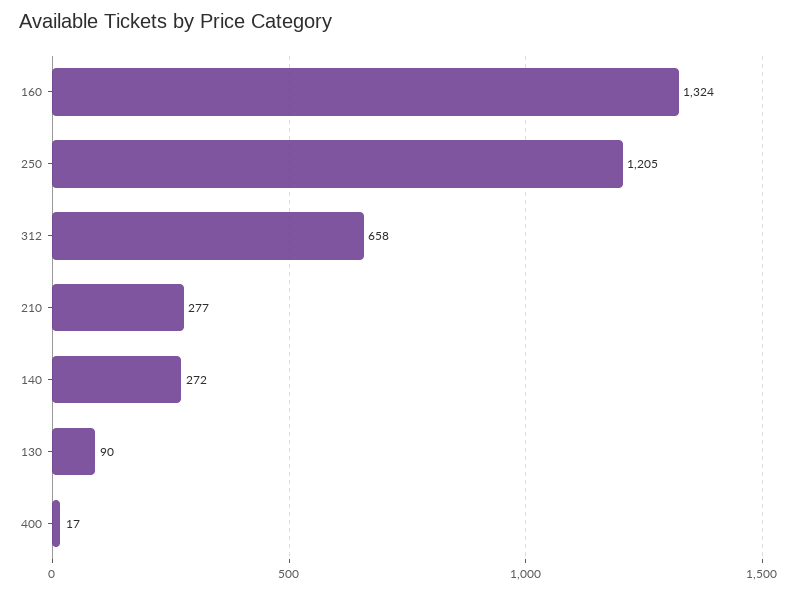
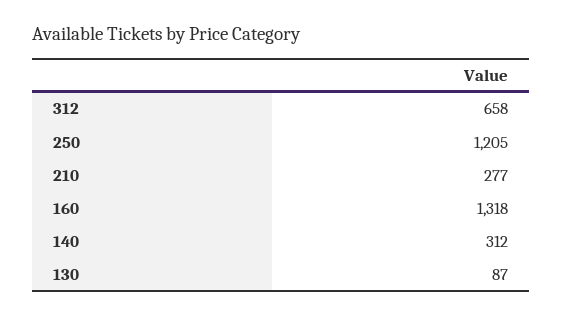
160: 1324 -> 1318
140: 272 -> 312
130: 90 -> 87
400: 17 -> none

